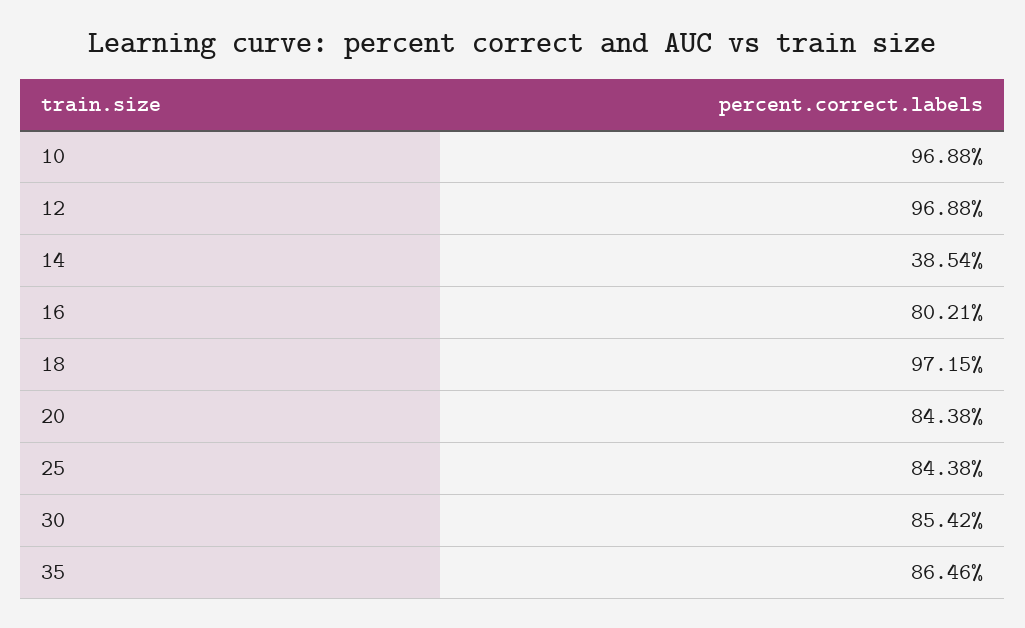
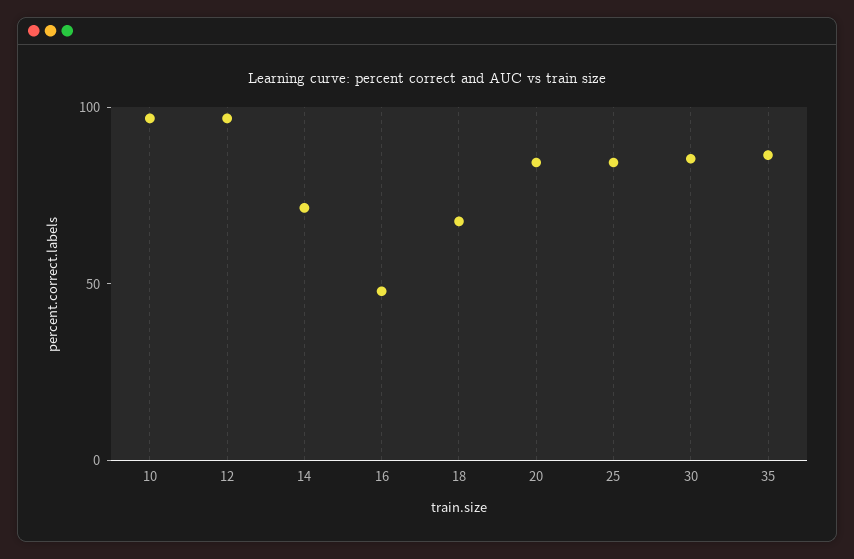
14: 38.54 -> 70
16: 80.21 -> 50
18: 97.15 -> 70

